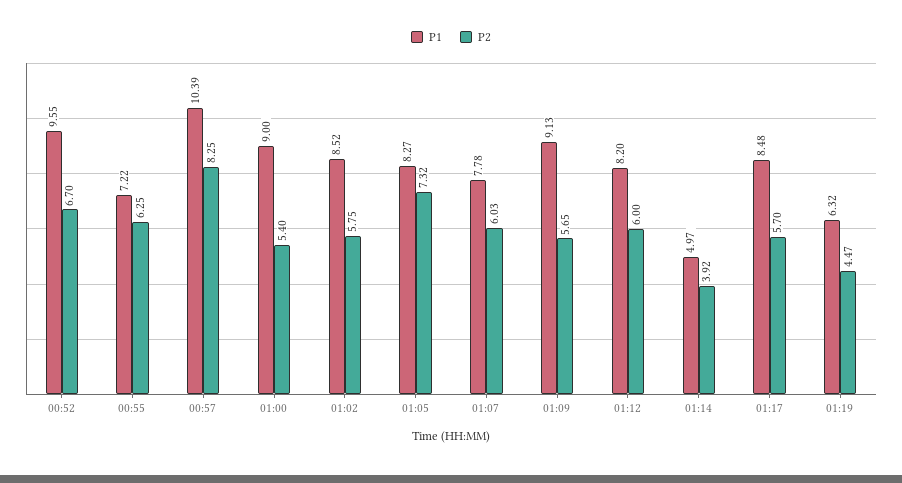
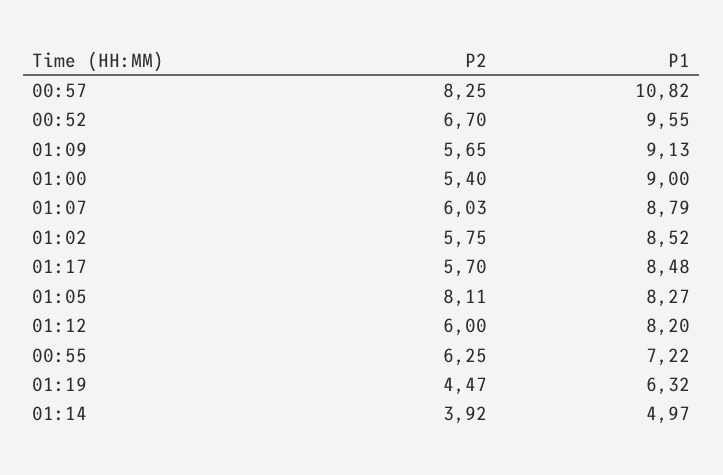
P1, 00:57: 10.39 -> 10.82
P2, 01:05: 7.32 -> 8.11
P1, 01:07: 7.78 -> 8.79

